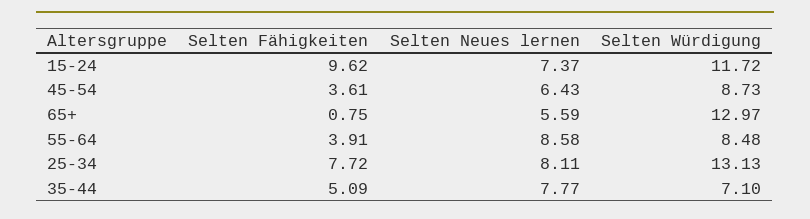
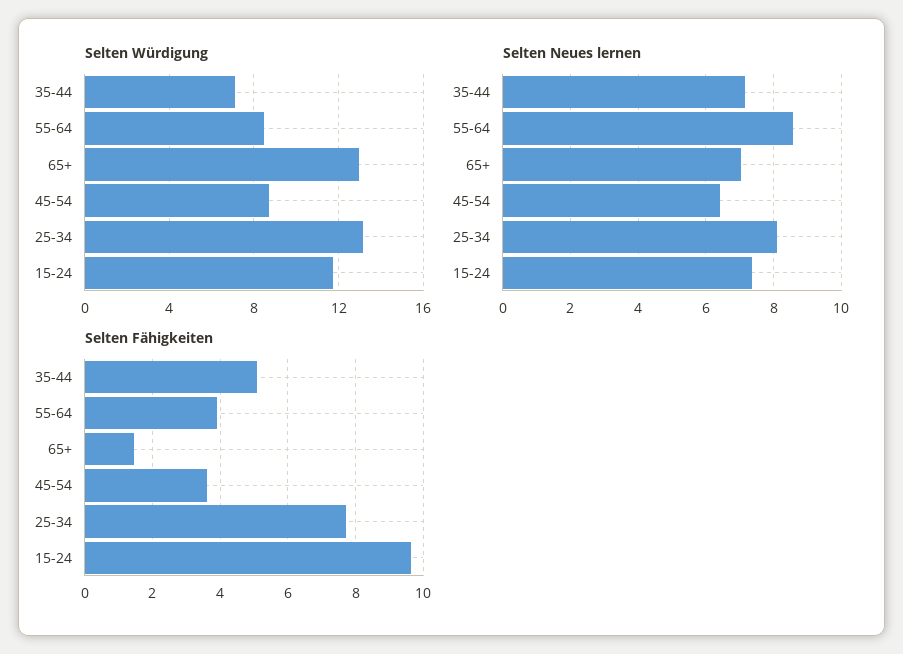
Selten Fähigkeiten, 65+: 0.75 -> 1.4
Selten Neues lernen, 65+: 5.59 -> 7
Selten Neues lernen, 35-44: 7.77 -> 7.2

